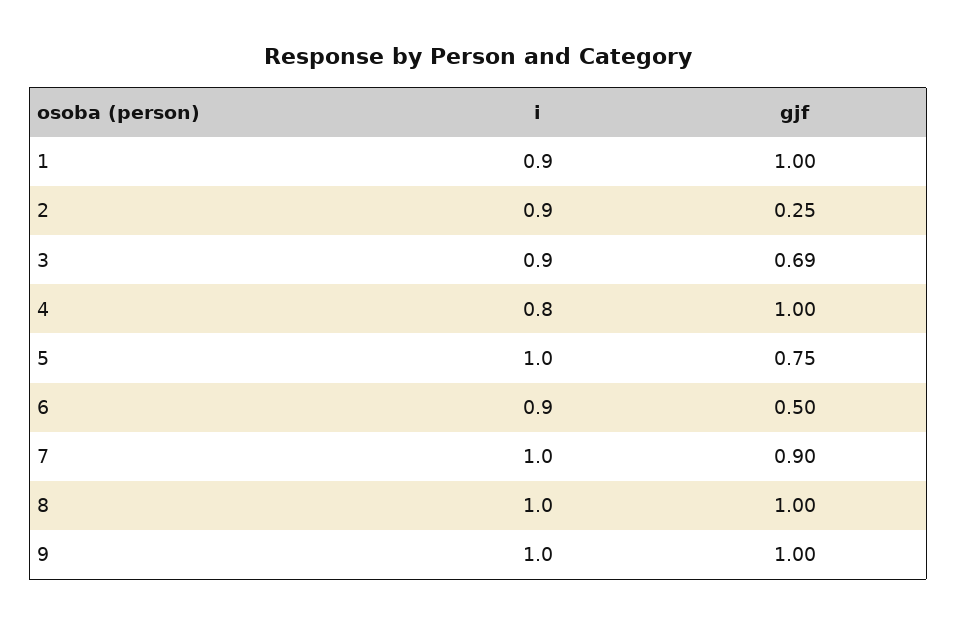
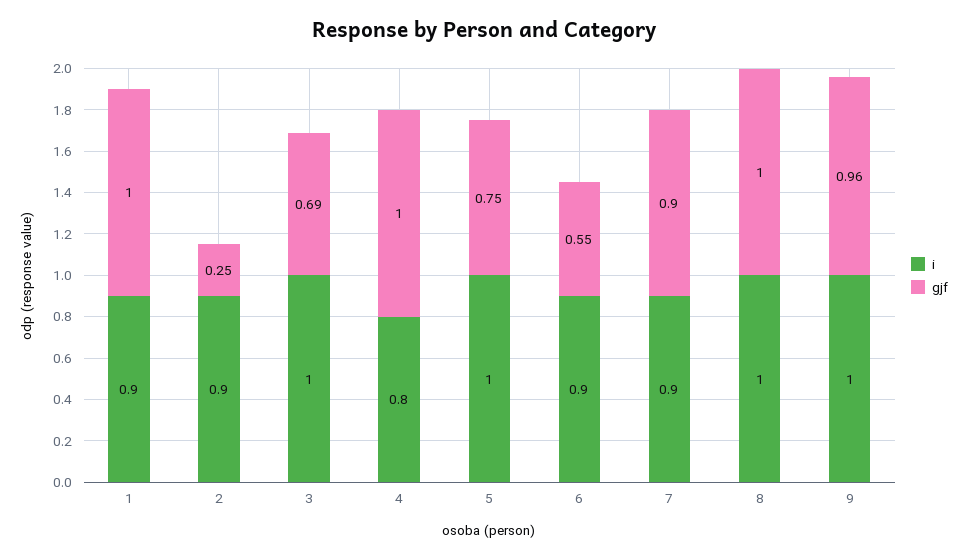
i, 3: 0.9 -> 1
gjf, 6: 0.5 -> 0.55
i, 7: 1 -> 0.9
gjf, 9: 1 -> 0.96

